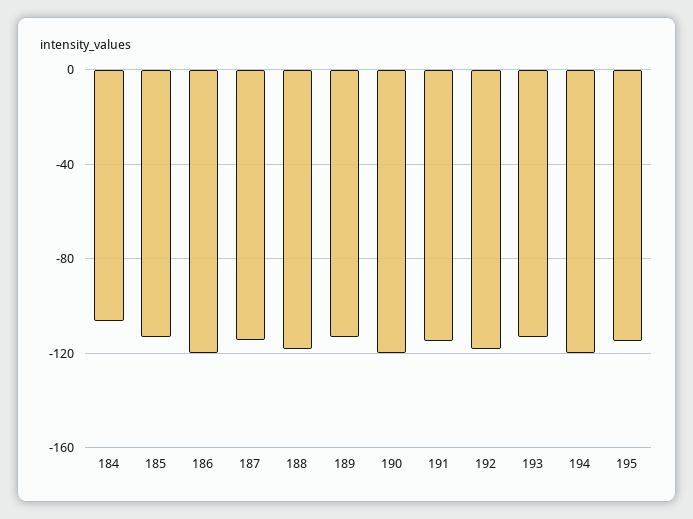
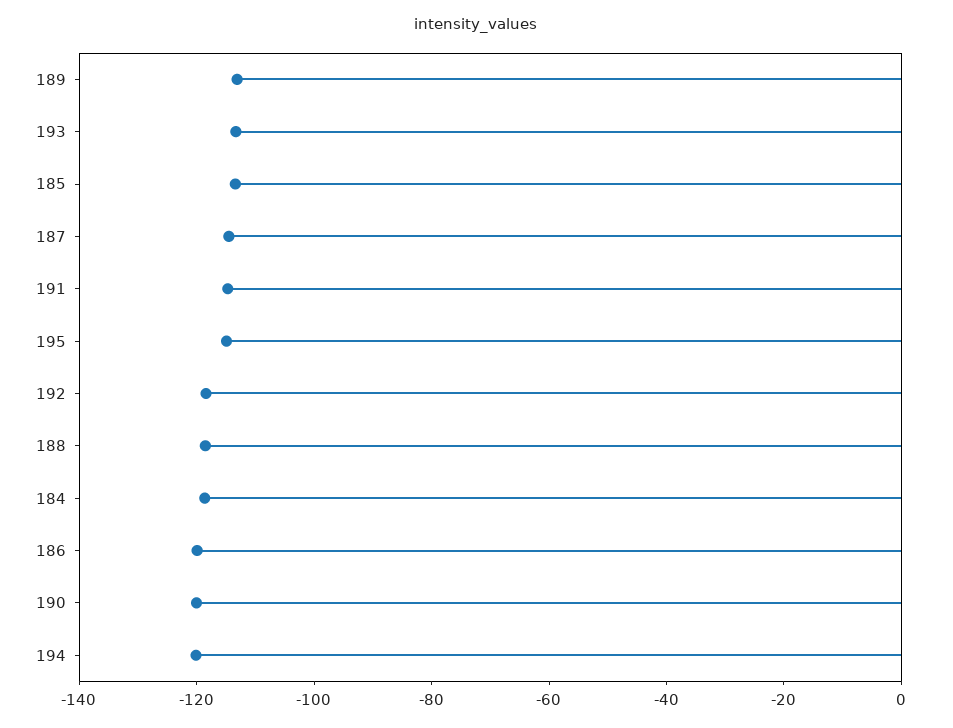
184: -105 -> -120

